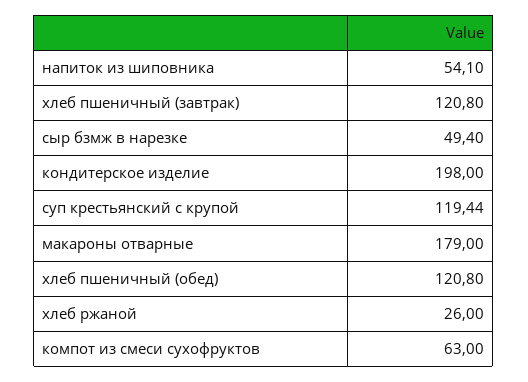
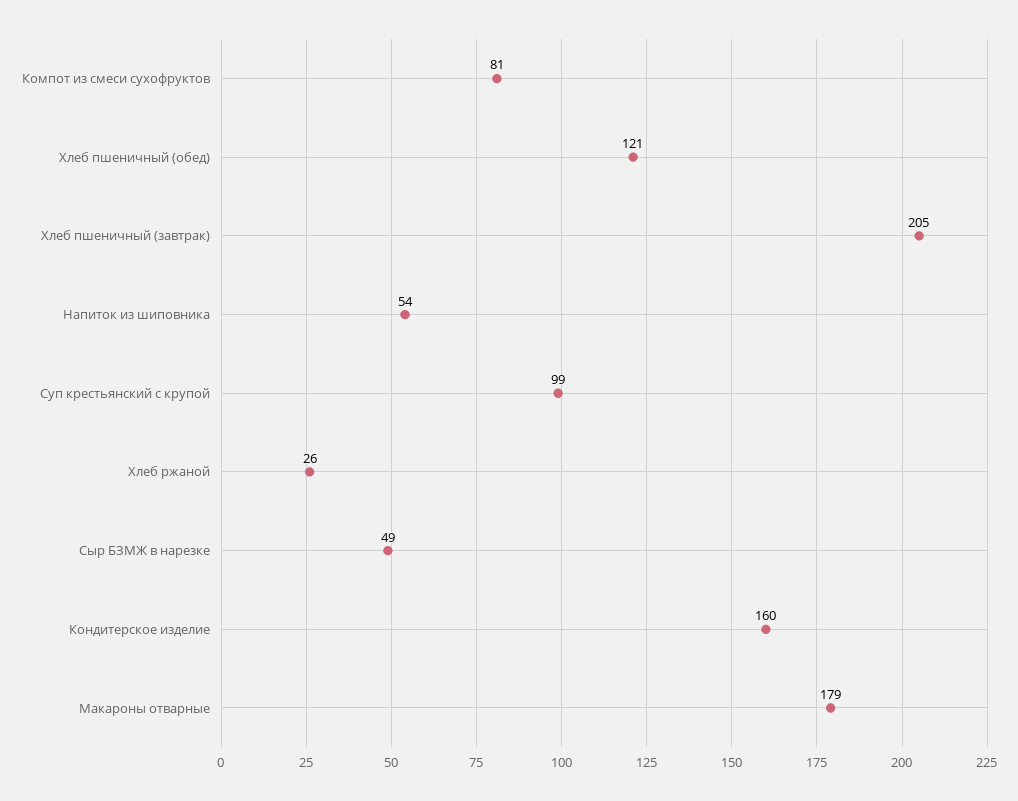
хлеб пшеничный (завтрак): 120.8 -> 205
кондитерское изделие: 198 -> 160
суп крестьянский с крупой: 119.44 -> 99
компот из смеси сухофруктов: 63 -> 81

